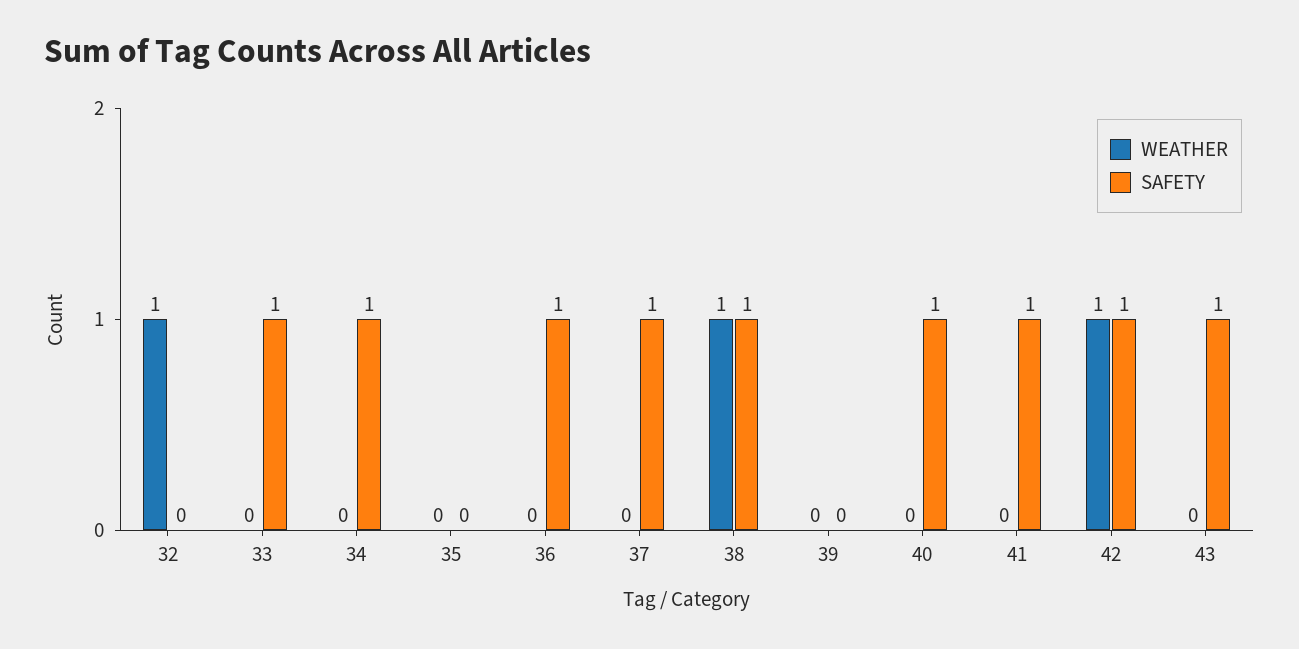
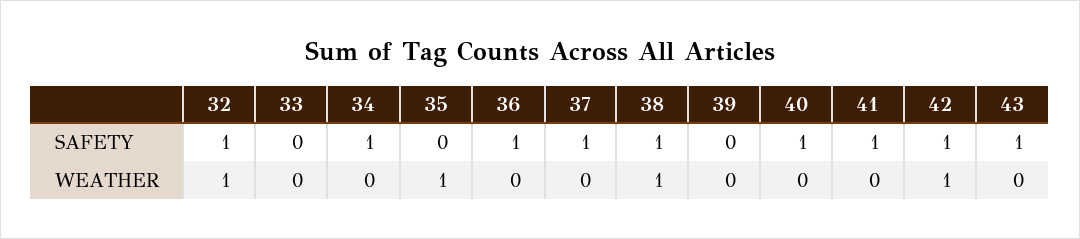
SAFETY, 32: 0 -> 1
SAFETY, 33: 1 -> 0
WEATHER, 35: 0 -> 1

